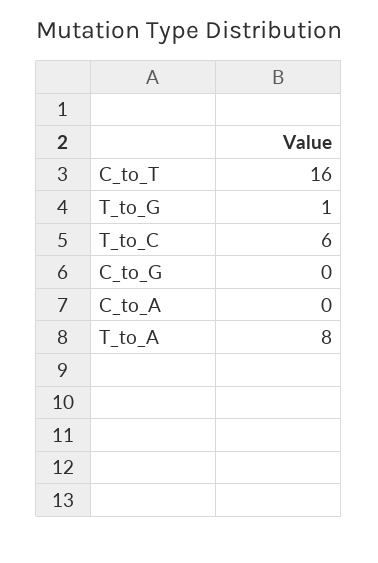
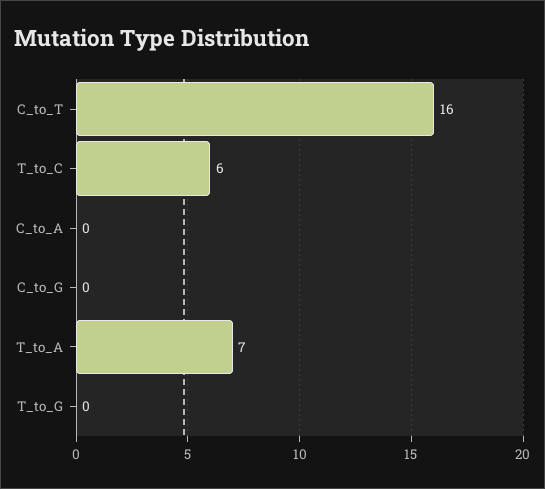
T_to_G: 1 -> 0
T_to_A: 8 -> 7

